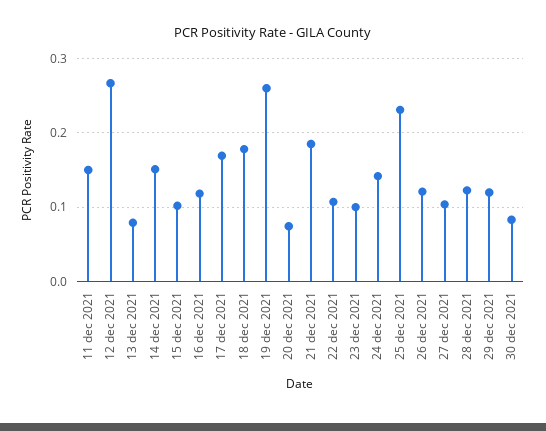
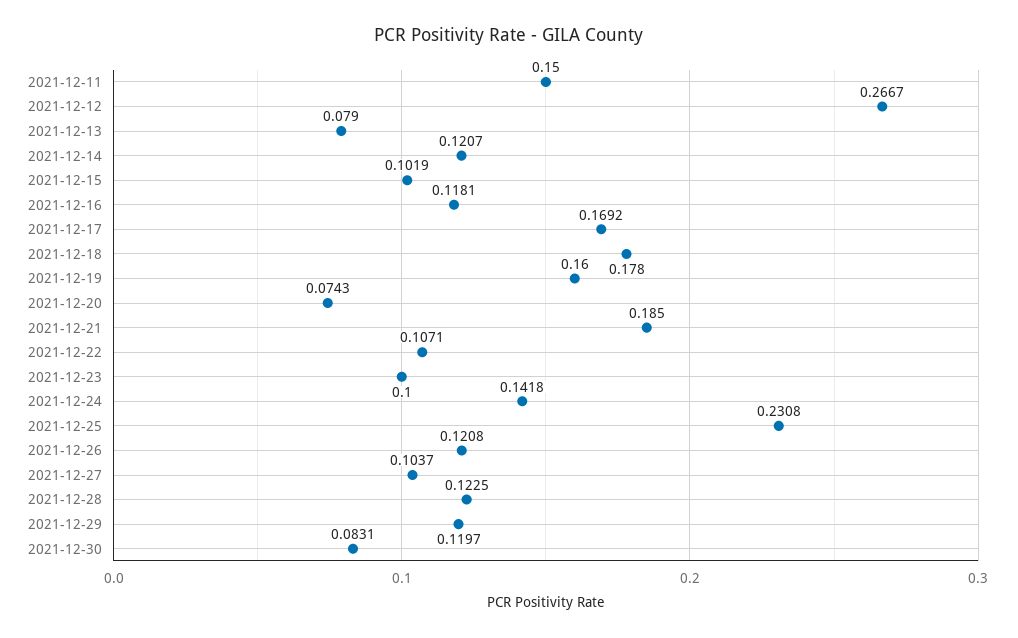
14 dec 2021: 0.15 -> 0.1207
19 dec 2021: 0.26 -> 0.16

